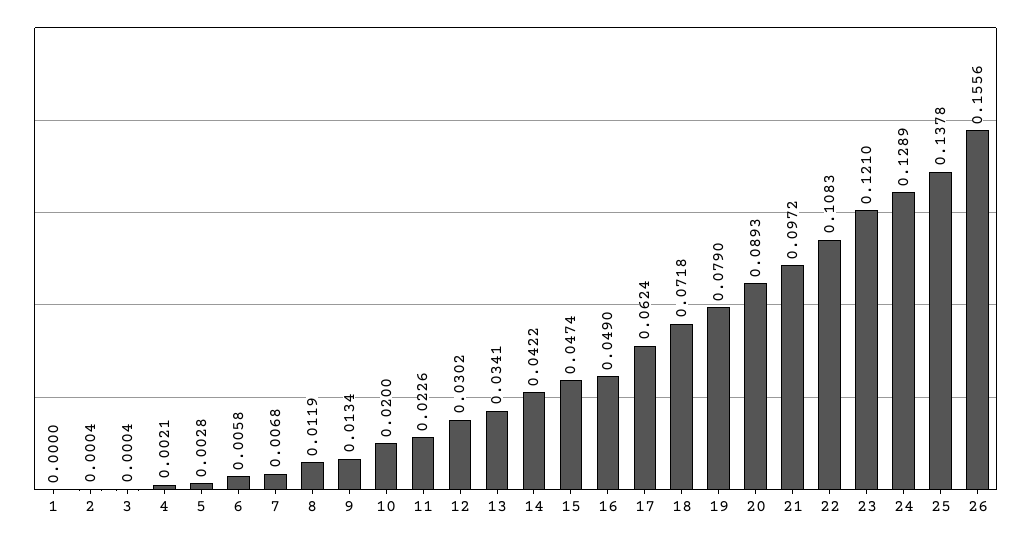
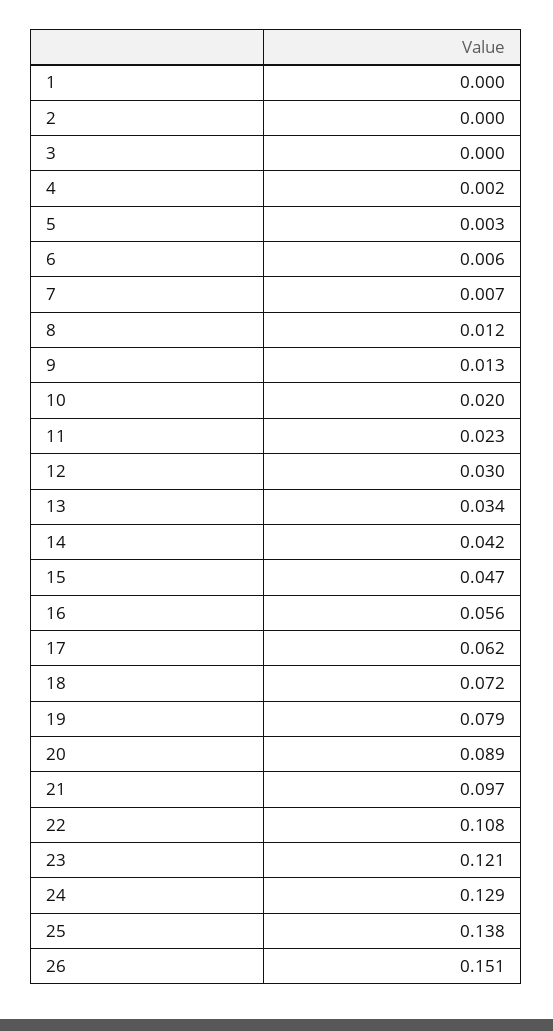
16: 0.049 -> 0.056
26: 0.1556 -> 0.151

